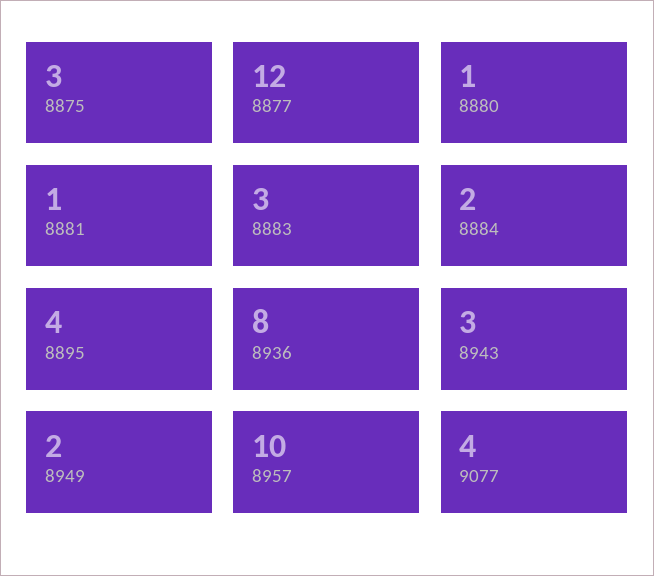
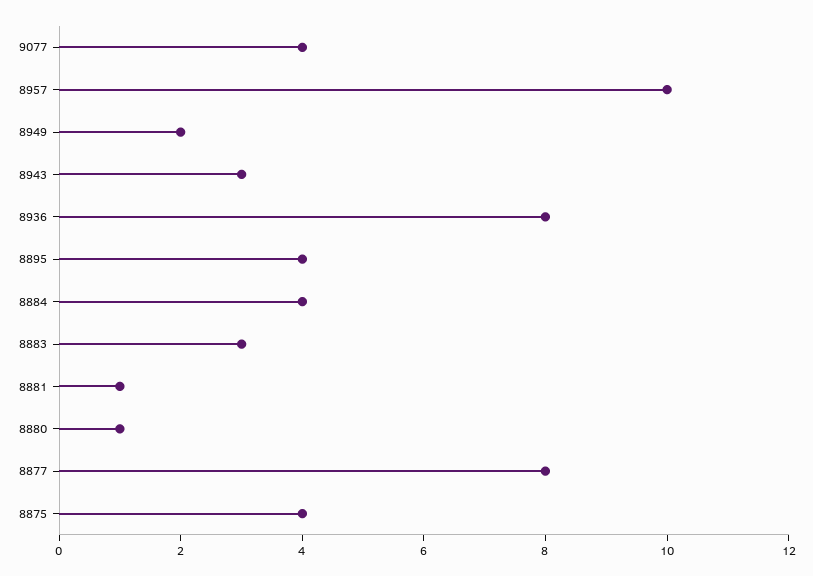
8875: 3 -> 4
8877: 12 -> 8
8884: 2 -> 4

